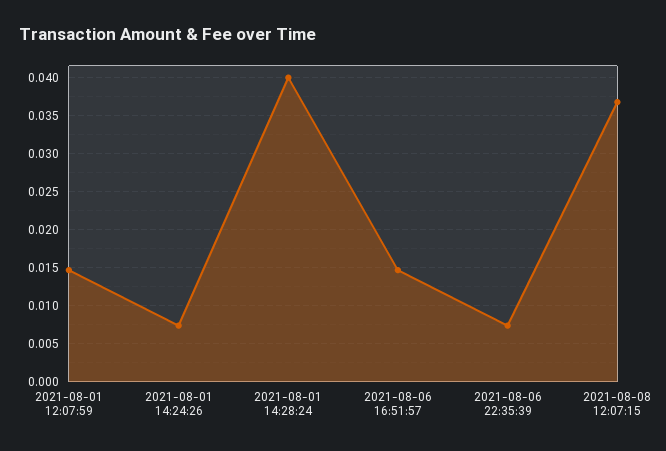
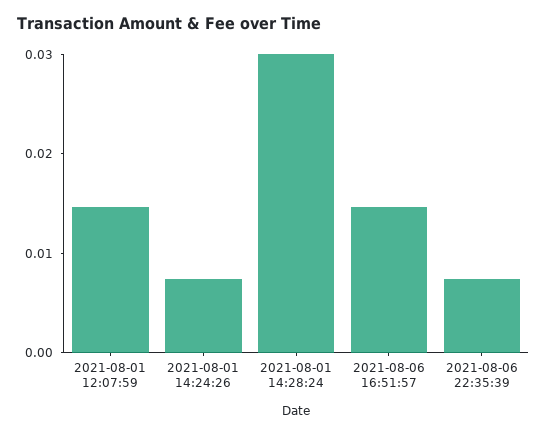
2021-08-01 14:28:24: 0.04 -> 0.03
2021-08-08 12:07:15: 0.037 -> none

